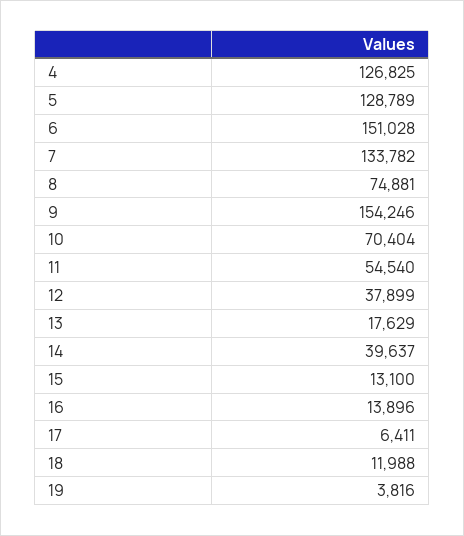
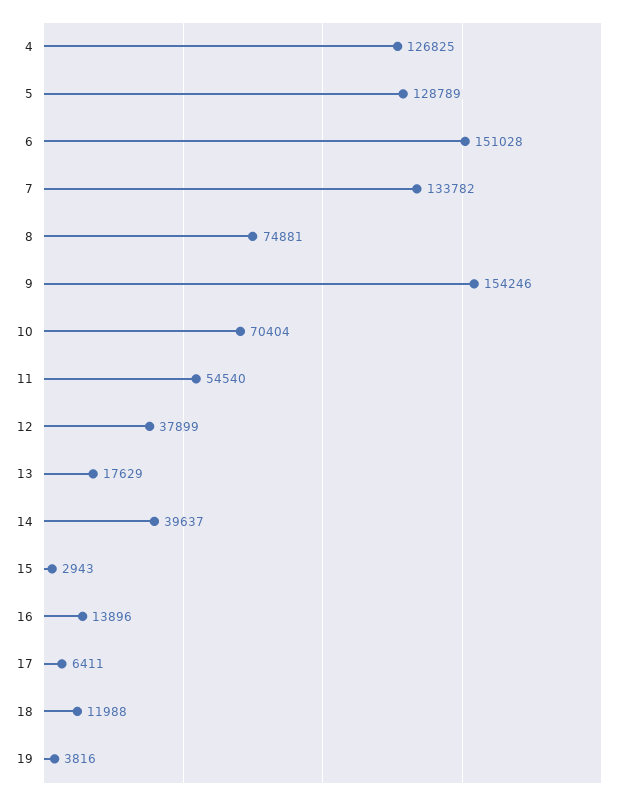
15: 13100 -> 2943

